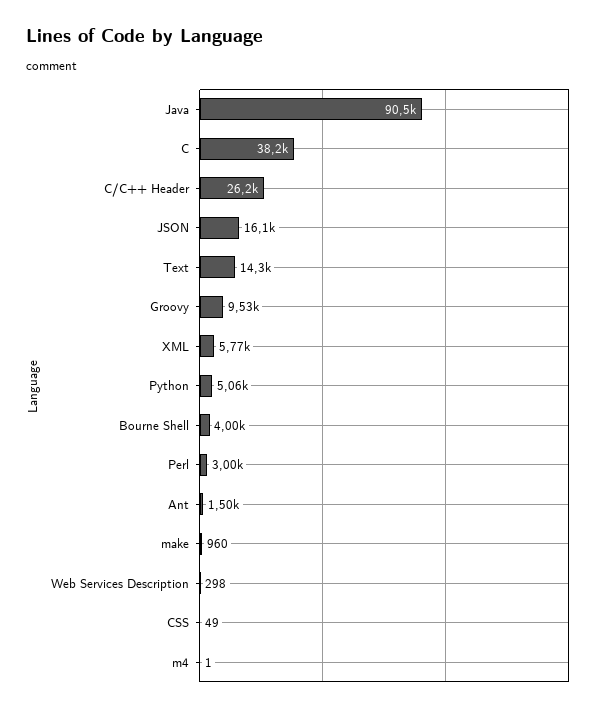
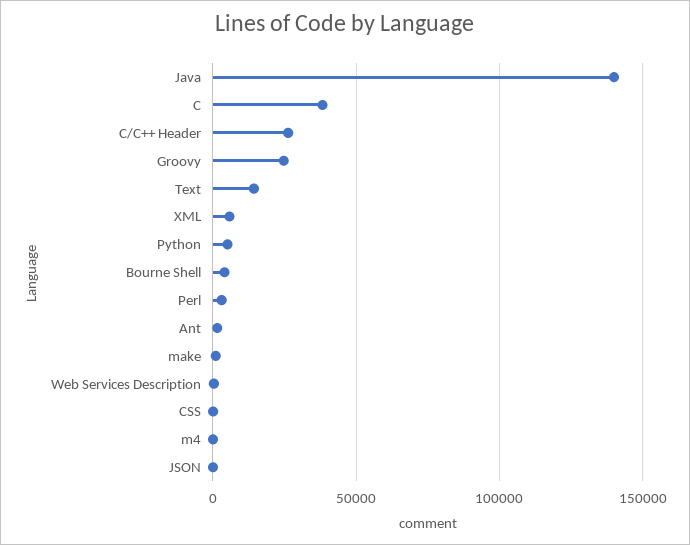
Java: 90500 -> 140000
JSON: 16100 -> 0
Groovy: 9530 -> 25000

